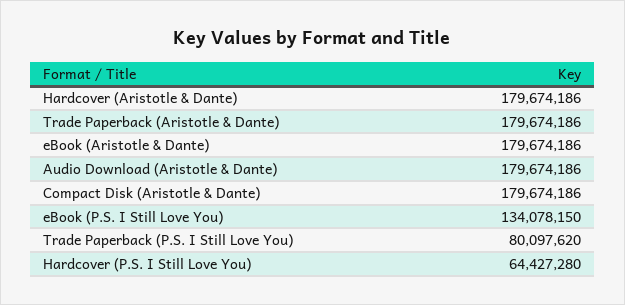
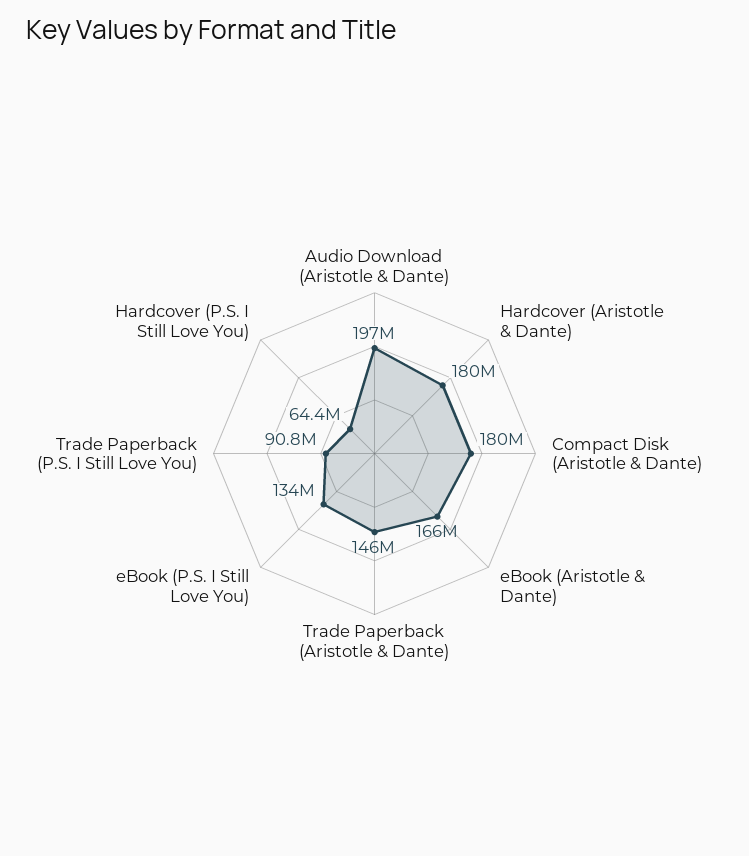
Trade Paperback (Aristotle & Dante): 179674186 -> 146000000
eBook (Aristotle & Dante): 179674186 -> 166000000
Audio Download (Aristotle & Dante): 179674186 -> 197000000
Trade Paperback (P.S. I Still Love You): 80097620 -> 90800000

